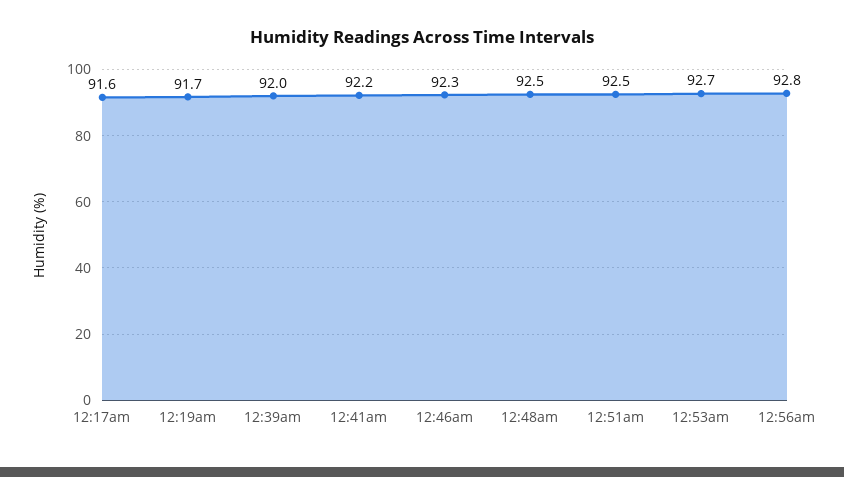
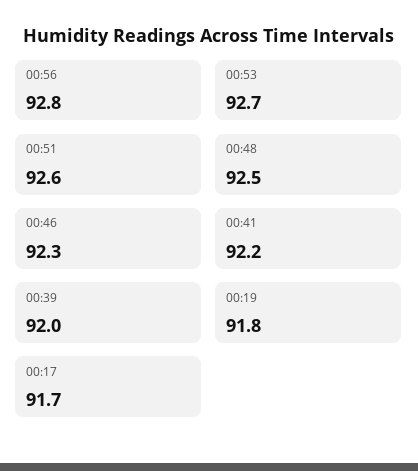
12:17am: 91.6 -> 91.7
12:19am: 91.7 -> 91.8
12:51am: 92.5 -> 92.6

